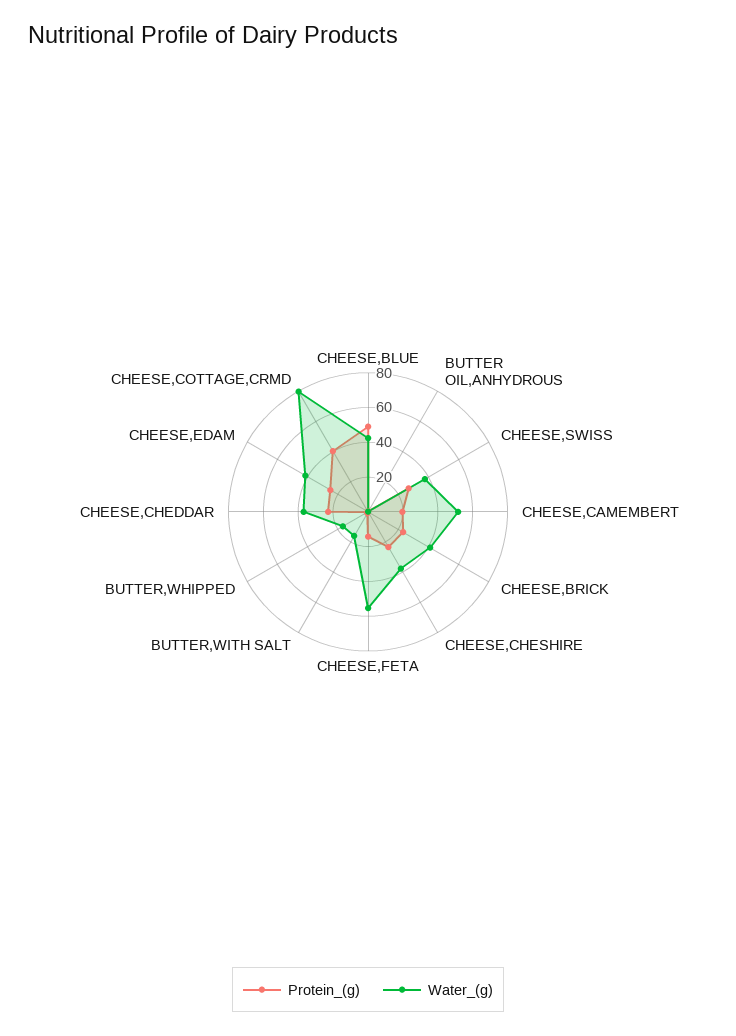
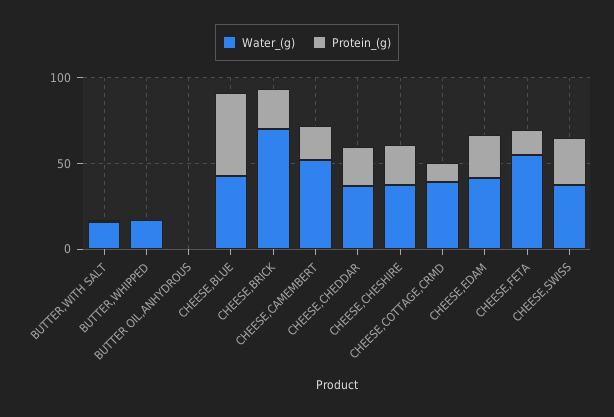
Water_(g), CHEESE,BRICK: 40 -> 70
Protein_(g), CHEESE,COTTAGE,CRMD: 40 -> 10
Water_(g), CHEESE,COTTAGE,CRMD: 80 -> 40

